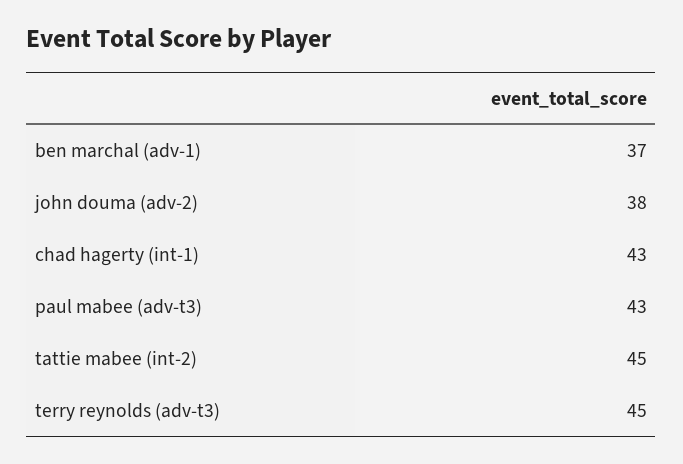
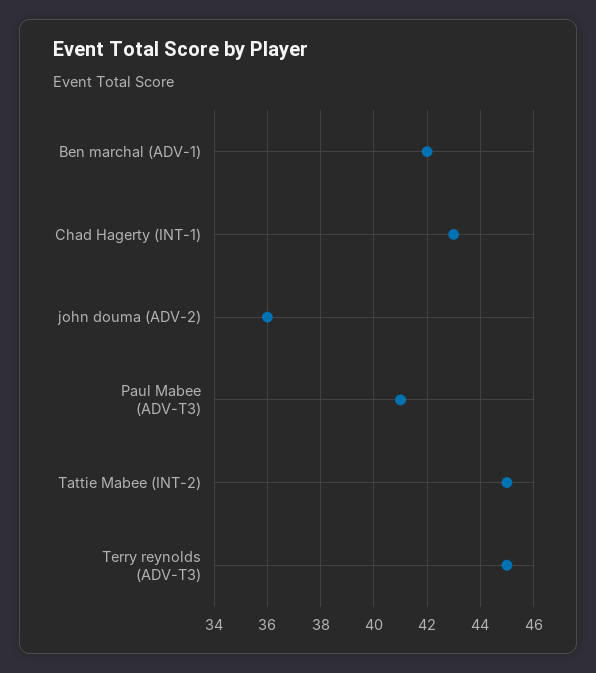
ben marchal (adv-1): 37 -> 42
john douma (adv-2): 38 -> 36
paul mabee (adv-t3): 43 -> 41

